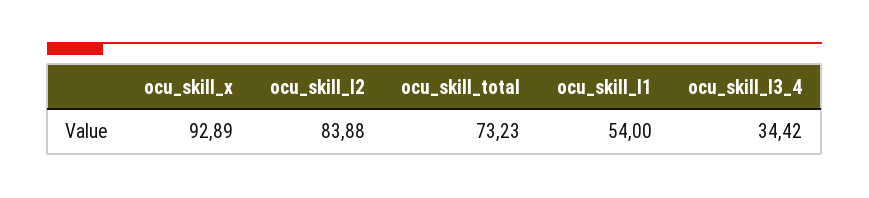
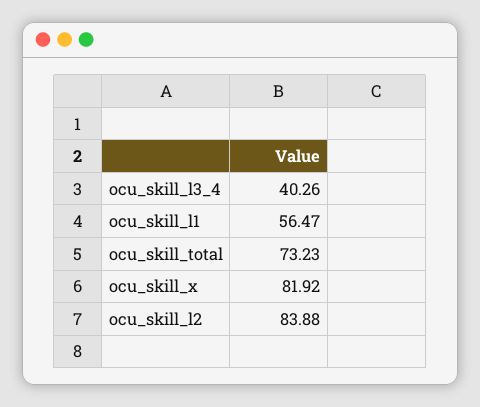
ocu_skill_x: 92.89 -> 81.92
ocu_skill_l1: 54 -> 56.47
ocu_skill_l3_4: 34.42 -> 40.26

